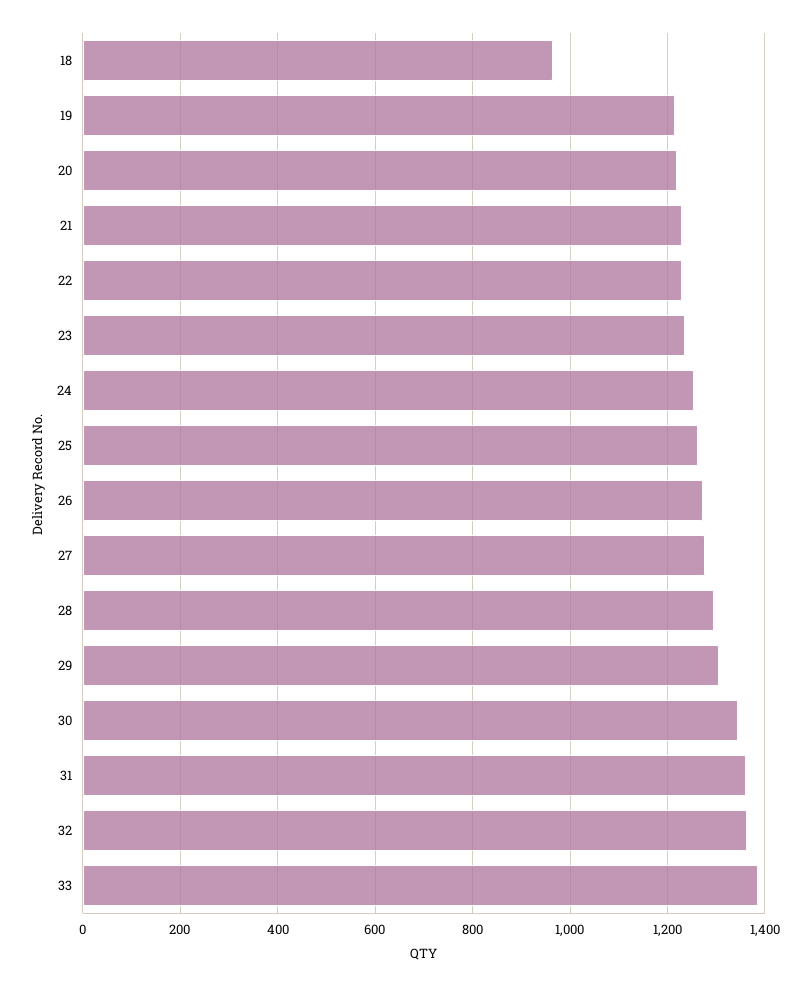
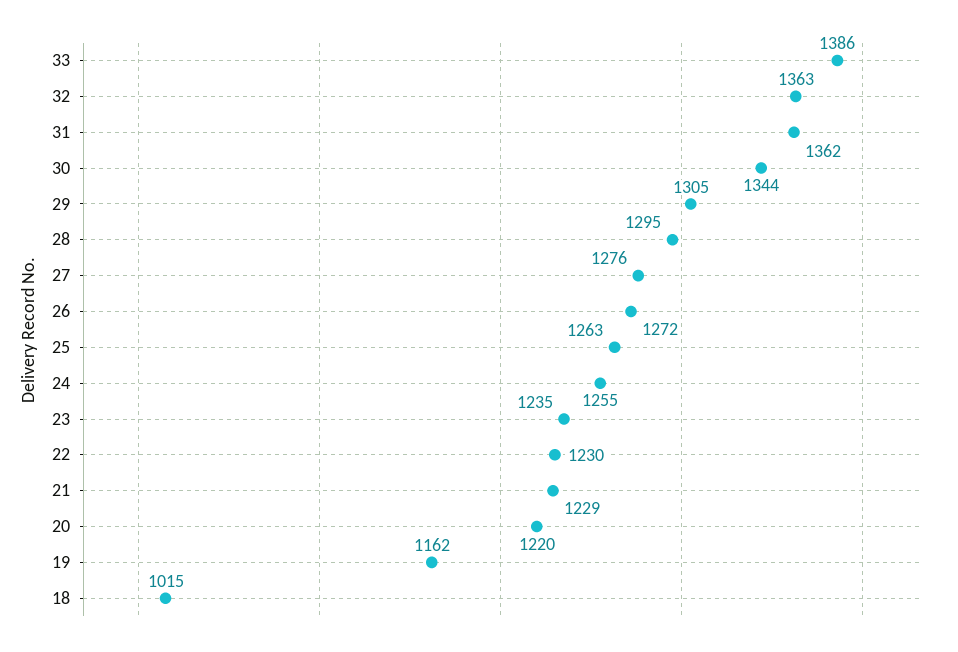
18: 960 -> 1015
19: 1220 -> 1162

